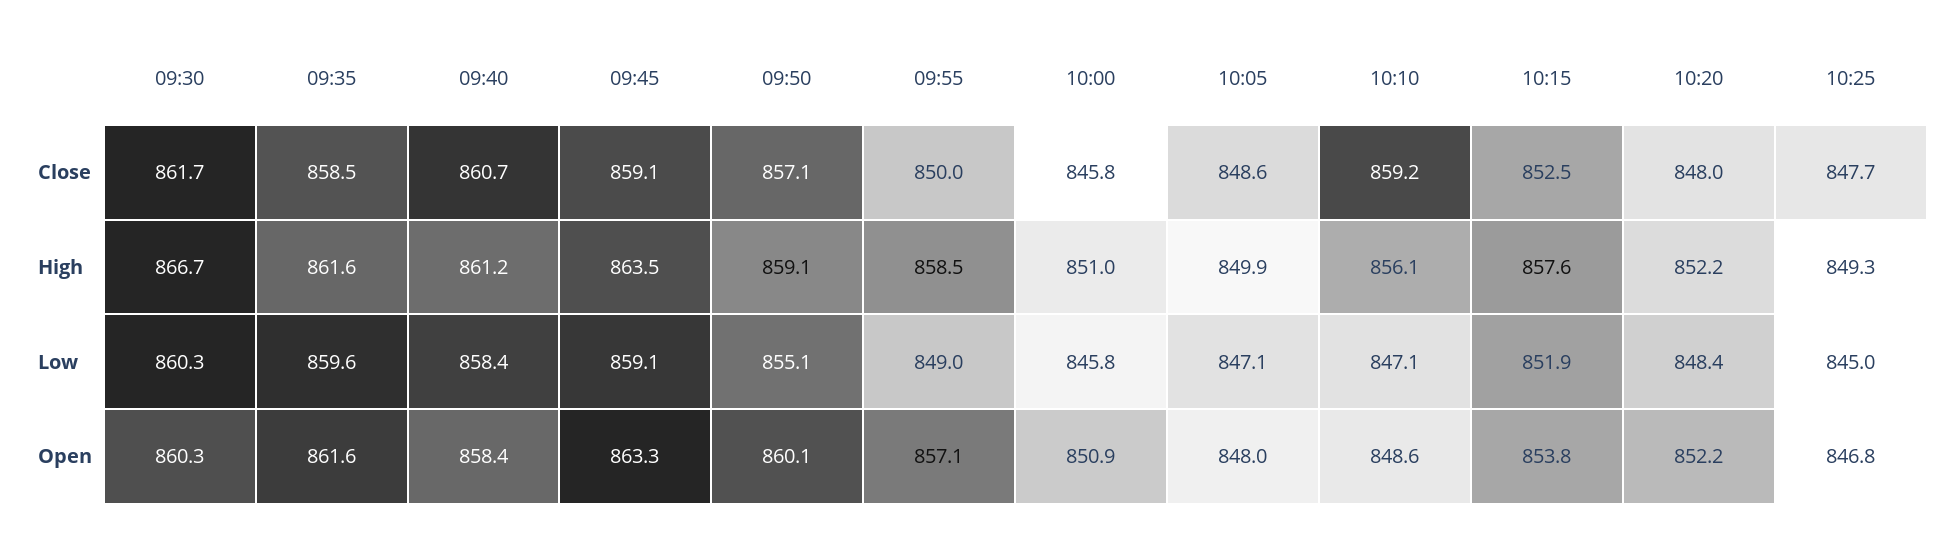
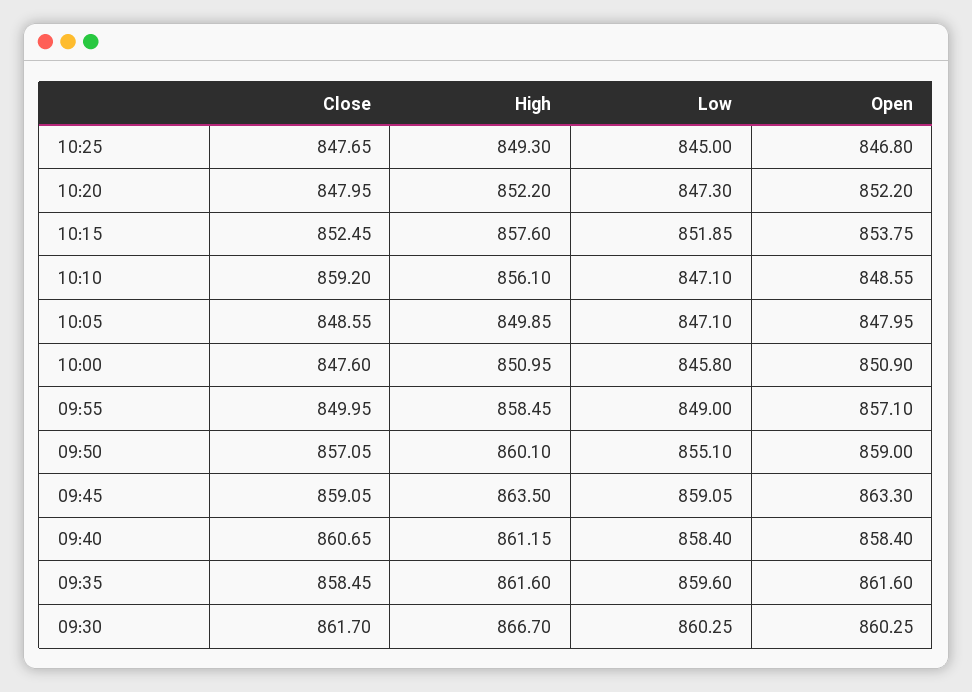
10:00, Close: 845.8 -> 847.6
09:50, High: 859.1 -> 860.1
10:20, Low: 848.4 -> 847.3
09:50, Open: 860.1 -> 859

